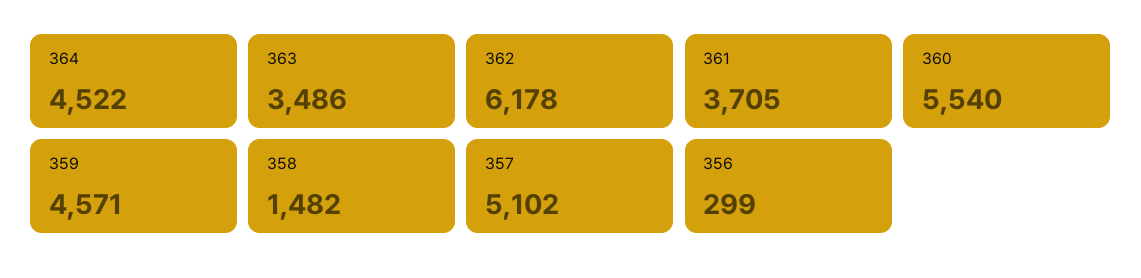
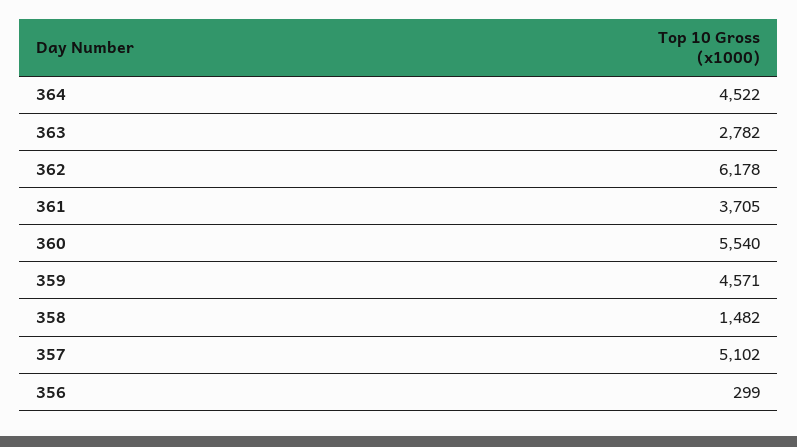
363: 3486 -> 2782

